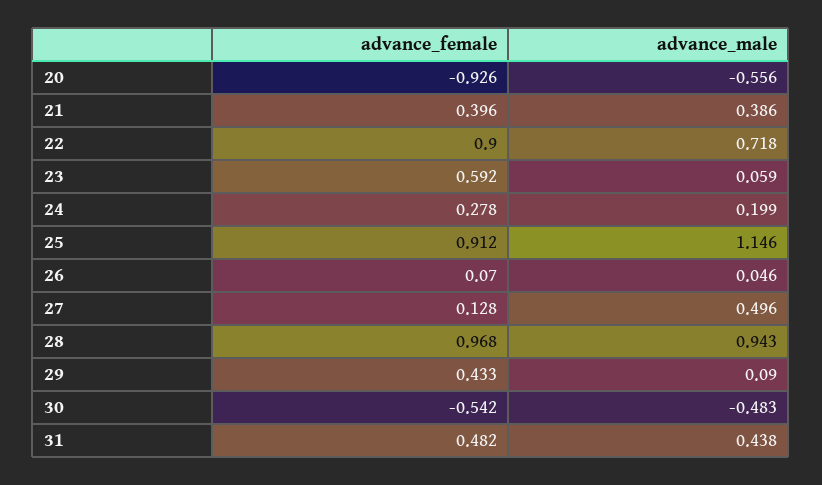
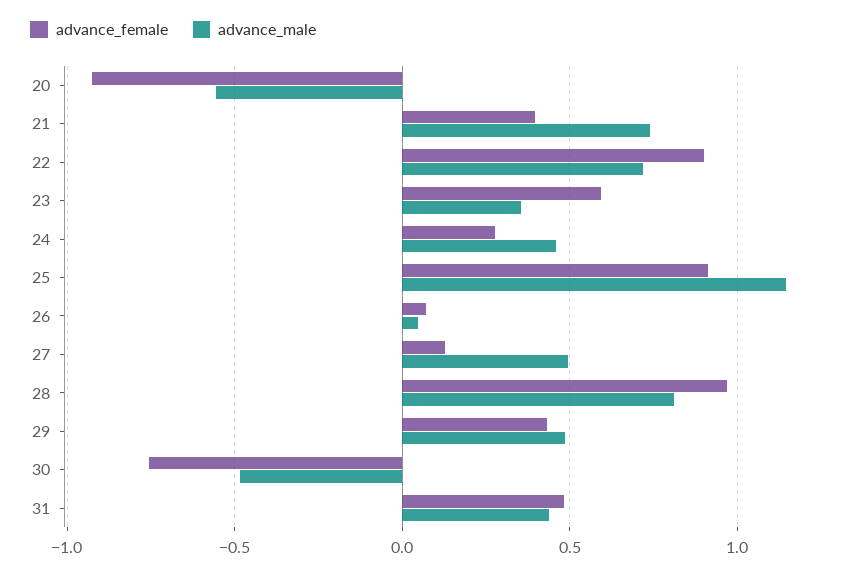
advance_male, 21: 0.386 -> 0.75
advance_male, 23: 0.059 -> 0.35
advance_male, 24: 0.199 -> 0.45
advance_male, 28: 0.943 -> 0.8
advance_male, 29: 0.09 -> 0.5
advance_female, 30: -0.542 -> -0.75

